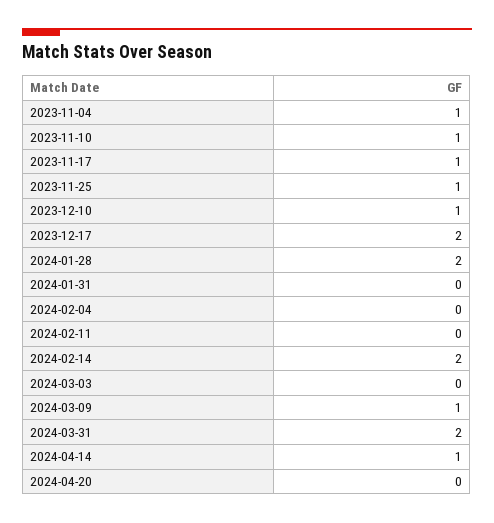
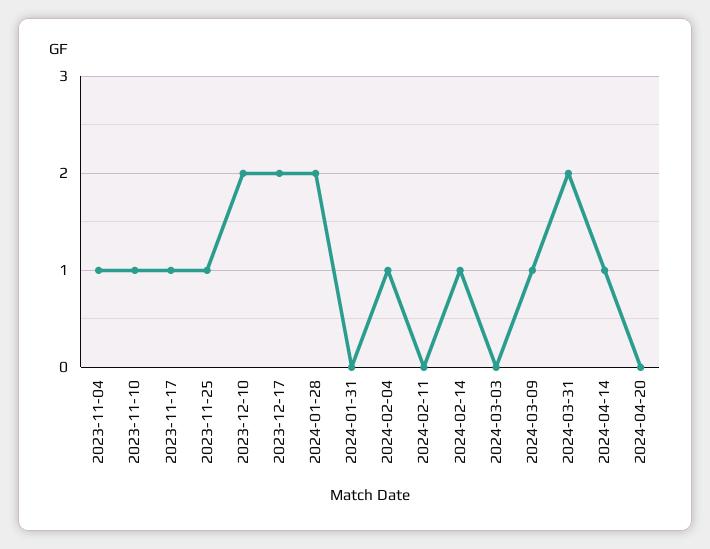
2023-12-10: 1 -> 2
2024-02-04: 0 -> 1
2024-02-14: 2 -> 1

